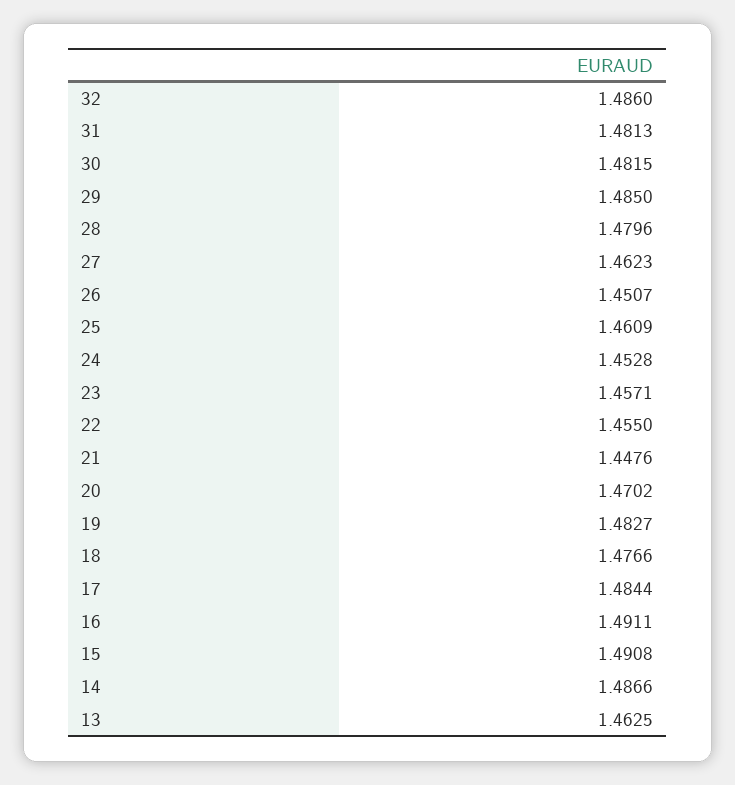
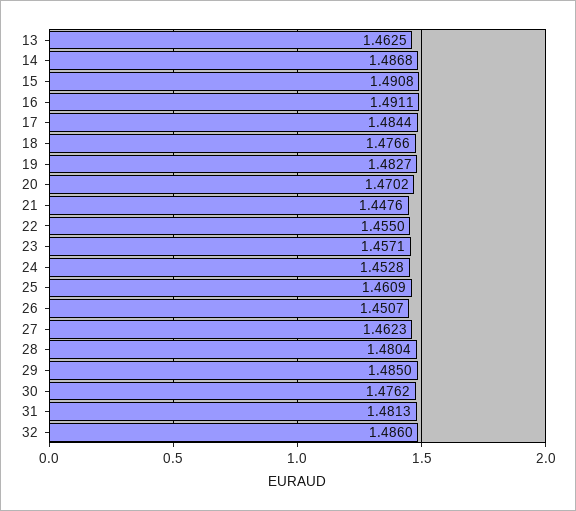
30: 1.4815 -> 1.4762
28: 1.4796 -> 1.4804
14: 1.4866 -> 1.4868

